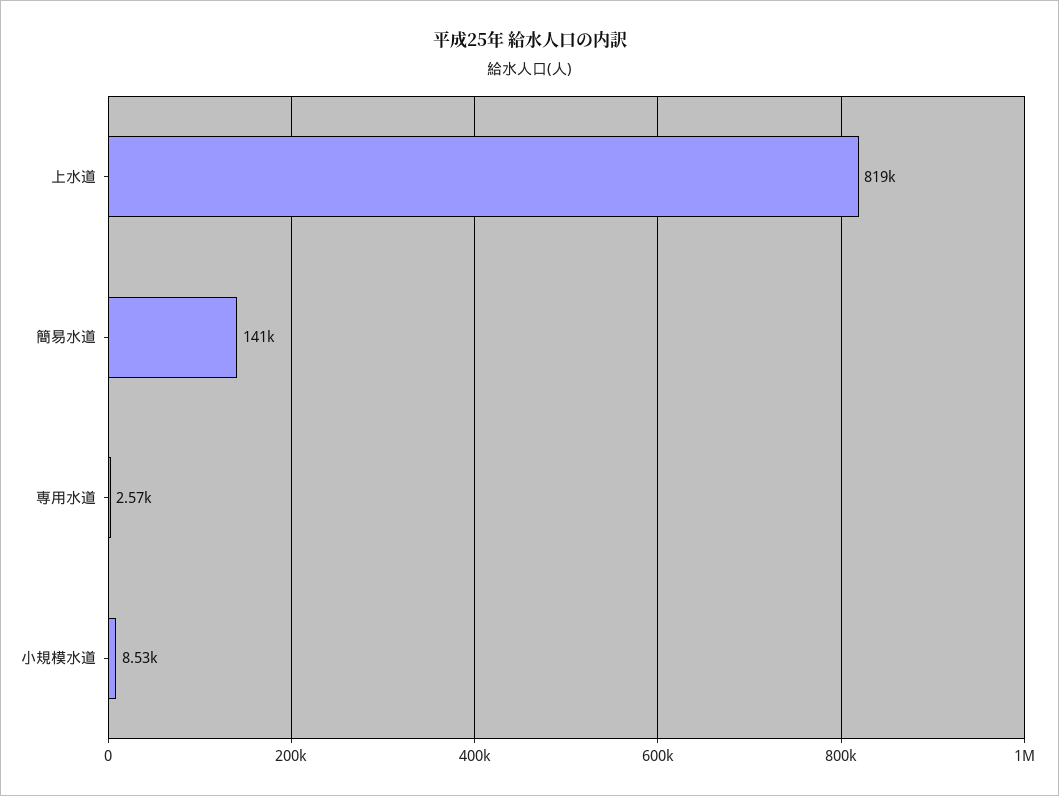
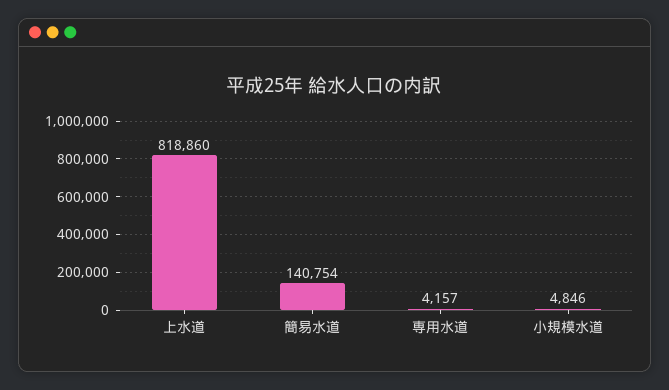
専用水道: 2570 -> 4157
小規模水道: 8530 -> 4846

